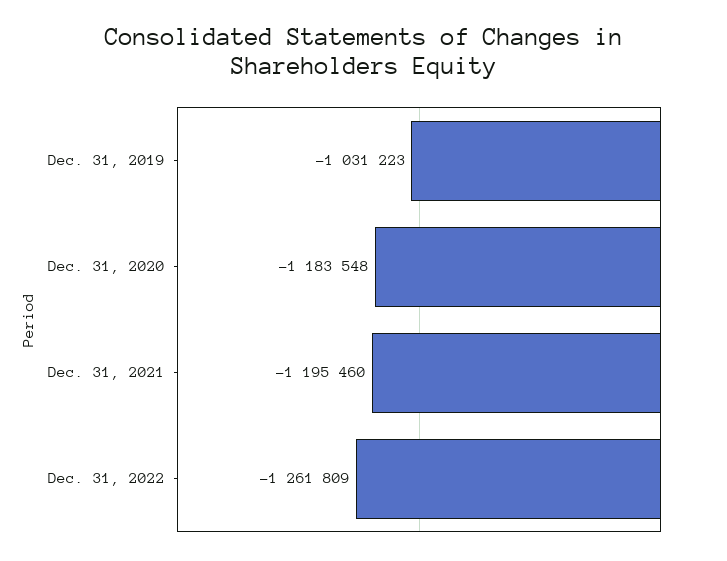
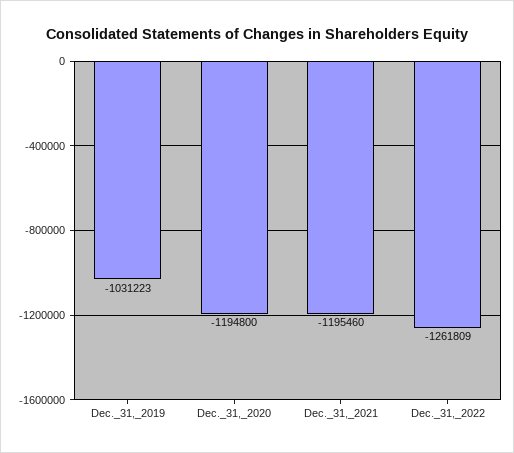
Dec. 31, 2020: -1183548 -> -1194800

